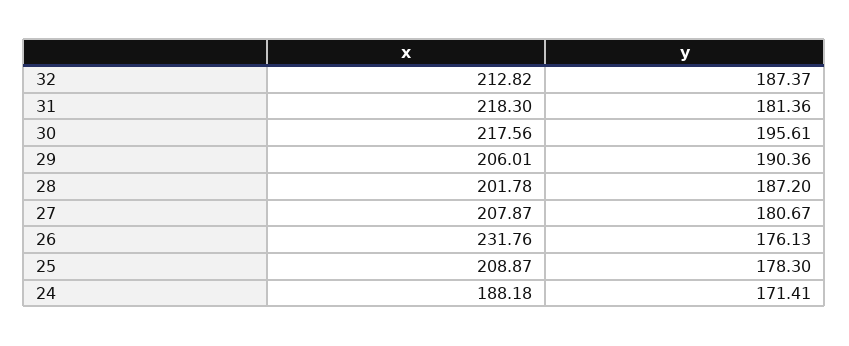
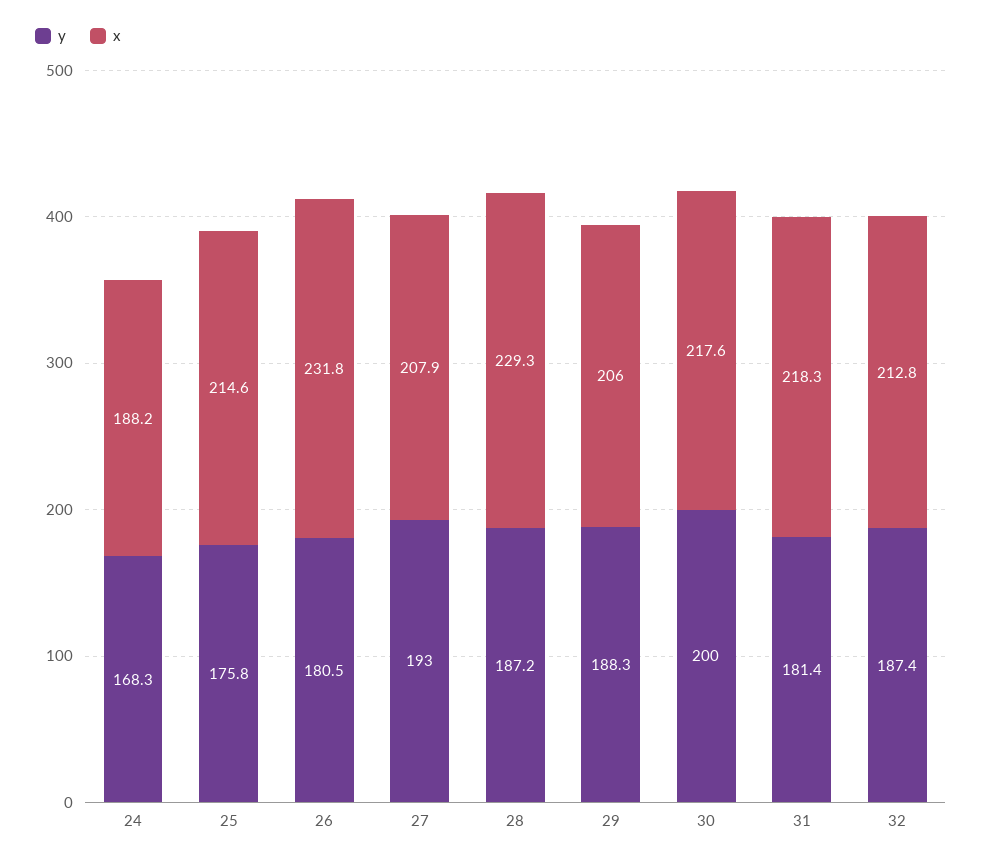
y, 30: 195.61 -> 200
y, 29: 190.36 -> 188.3
x, 28: 201.78 -> 229.3
y, 27: 180.67 -> 193
y, 26: 176.13 -> 180.5
x, 25: 208.87 -> 214.6
y, 25: 178.3 -> 175.8
y, 24: 171.41 -> 168.3

